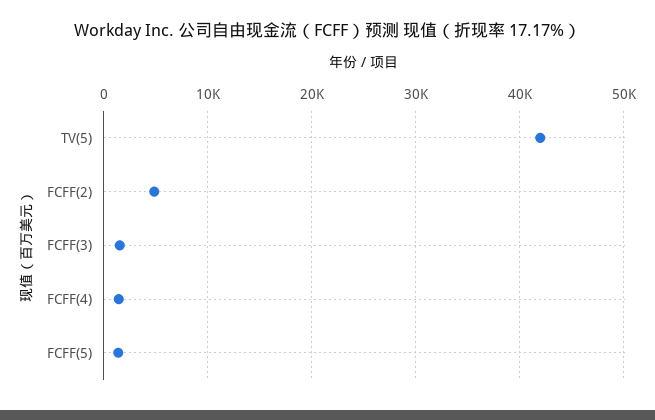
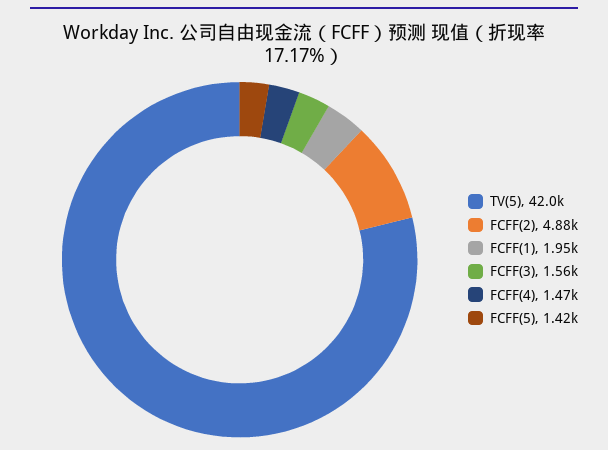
FCFF(1): none -> 1950

